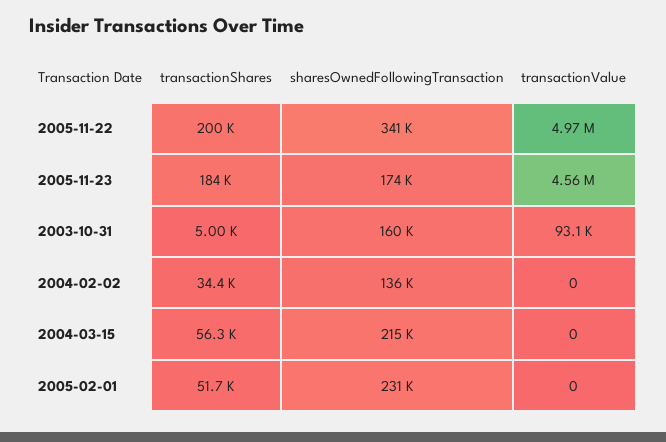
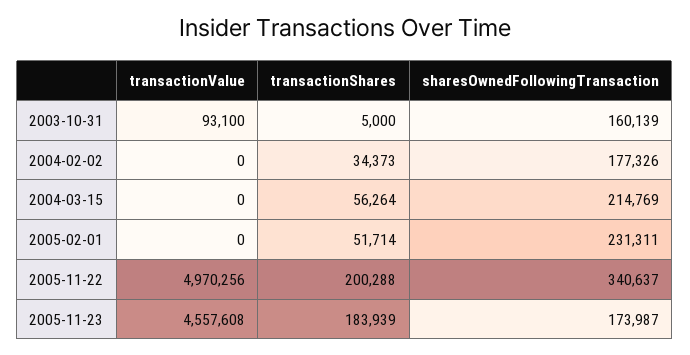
sharesOwnedFollowingTransaction, 2004-02-02: 136000 -> 177326

